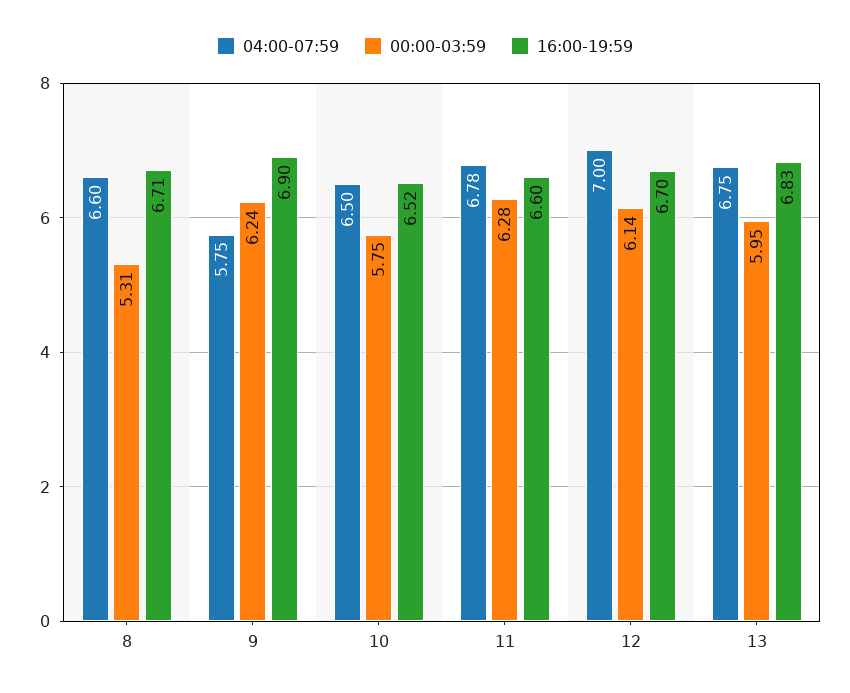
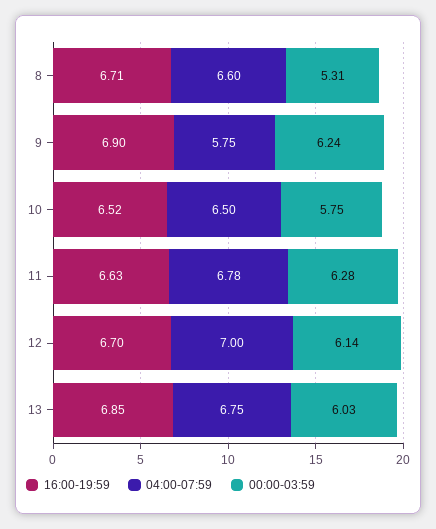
16:00-19:59, 11: 6.6 -> 6.63
00:00-03:59, 13: 5.95 -> 6.03
16:00-19:59, 13: 6.83 -> 6.85

